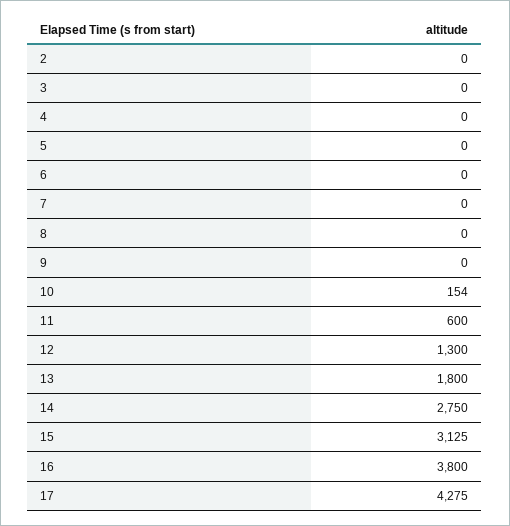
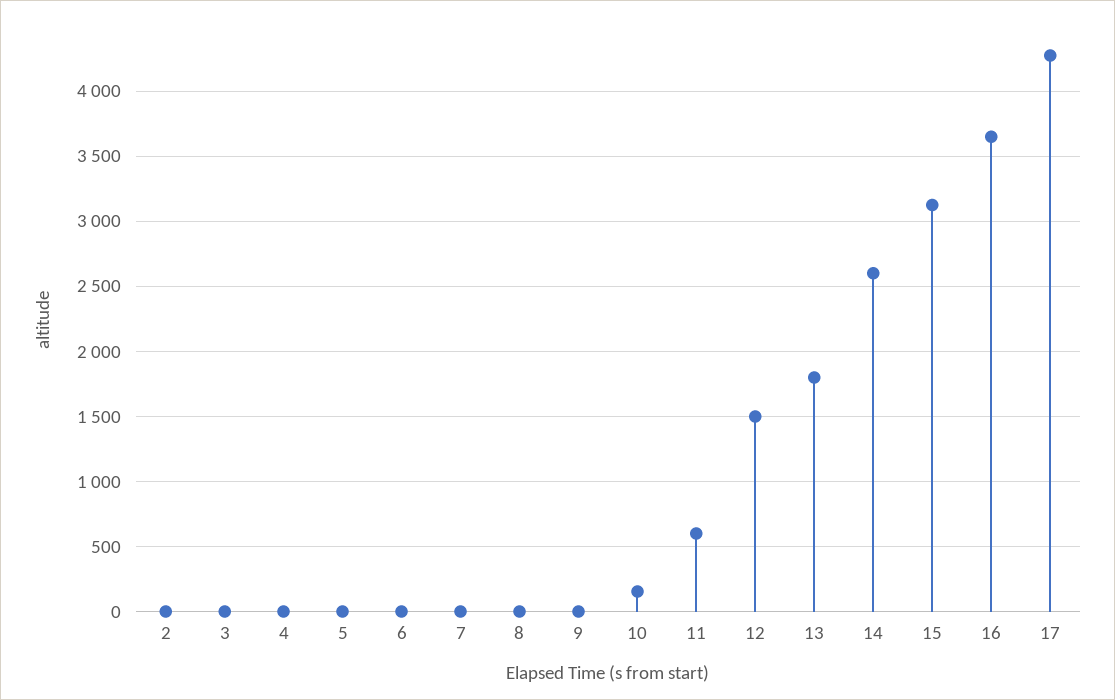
12: 1300 -> 1500
14: 2750 -> 2600
16: 3800 -> 3650

